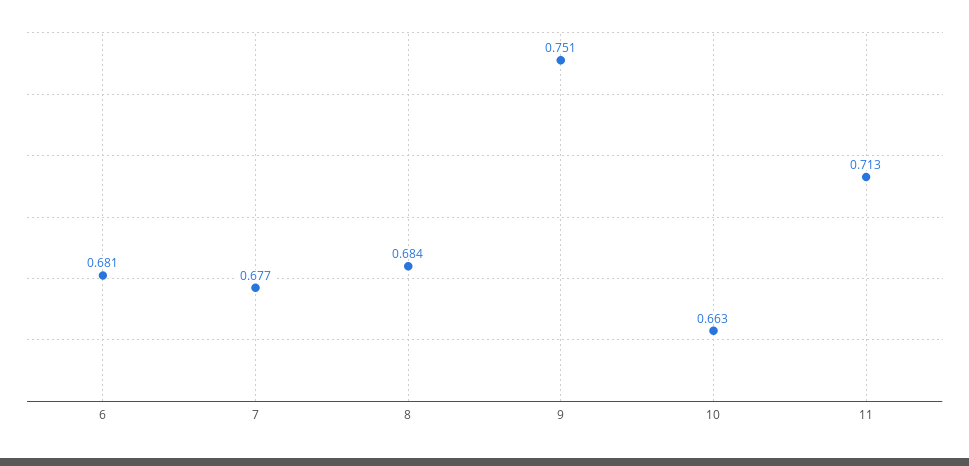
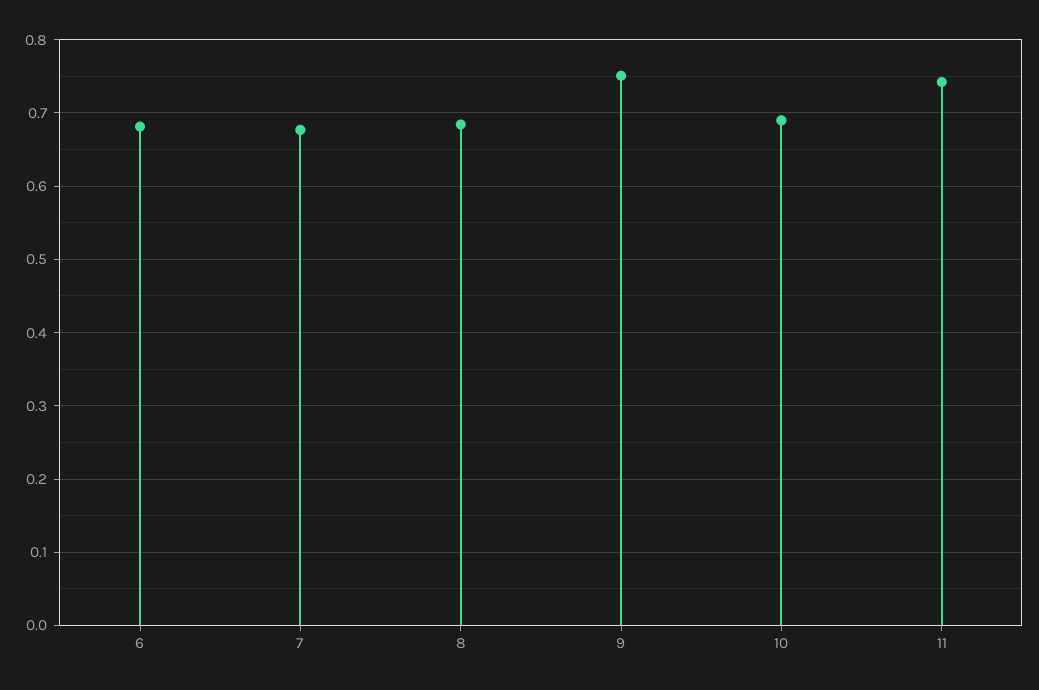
10: 0.663 -> 0.69
11: 0.713 -> 0.74

